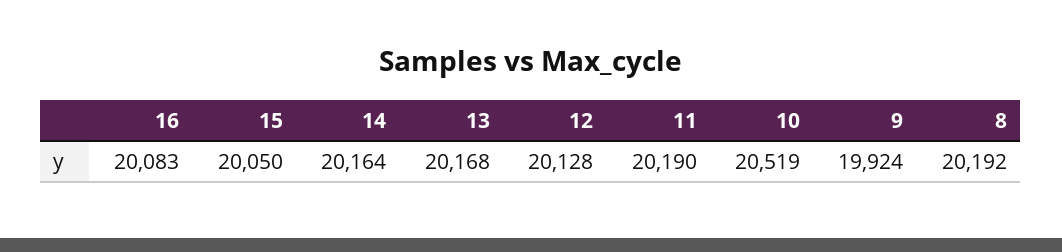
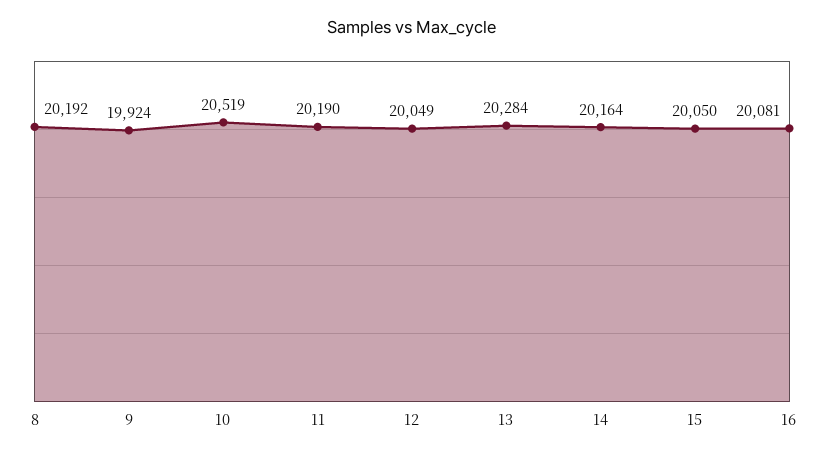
16: 20083 -> 20081
13: 20168 -> 20284
12: 20128 -> 20049

